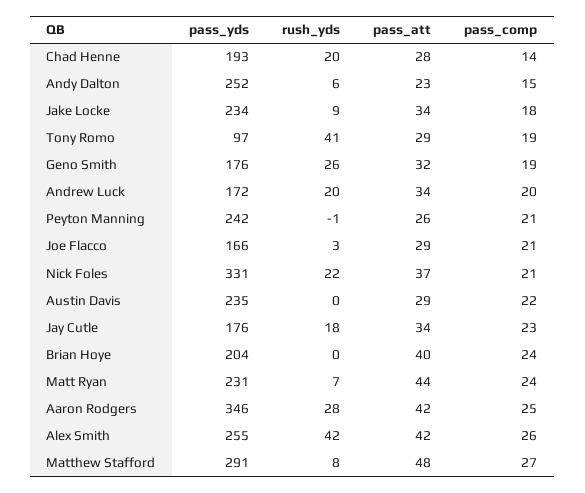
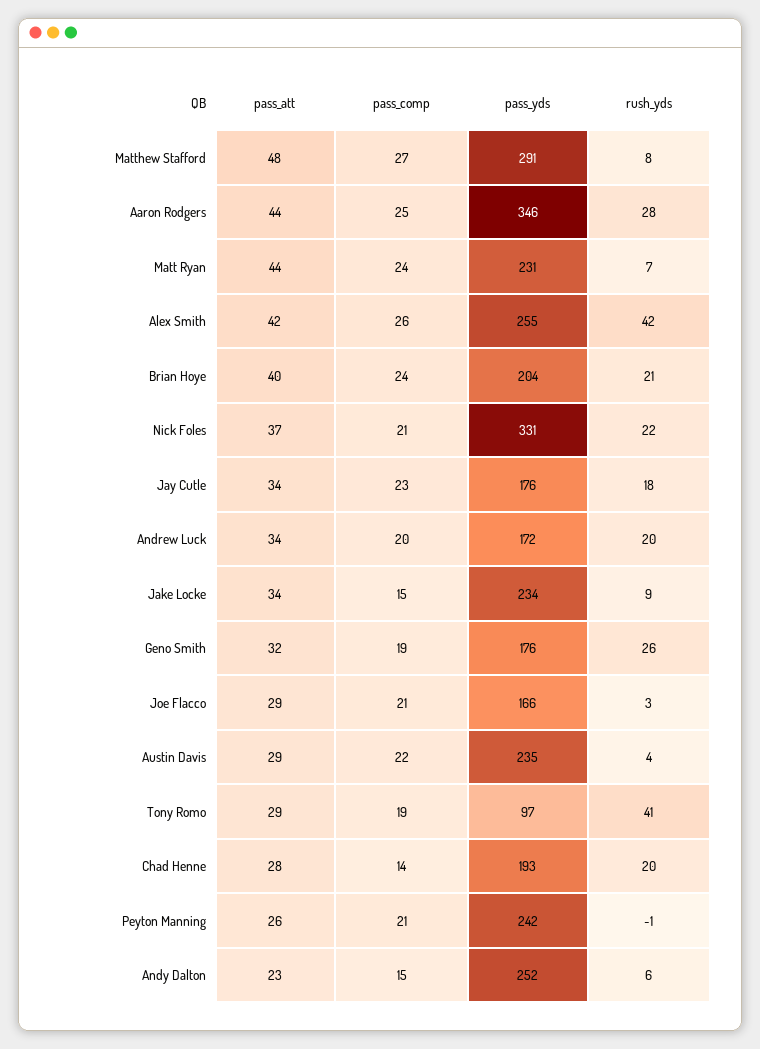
pass_comp, Jake Locke: 18 -> 15
rush_yds, Austin Davis: 0 -> 4
rush_yds, Brian Hoye: 0 -> 21
pass_att, Aaron Rodgers: 42 -> 44

